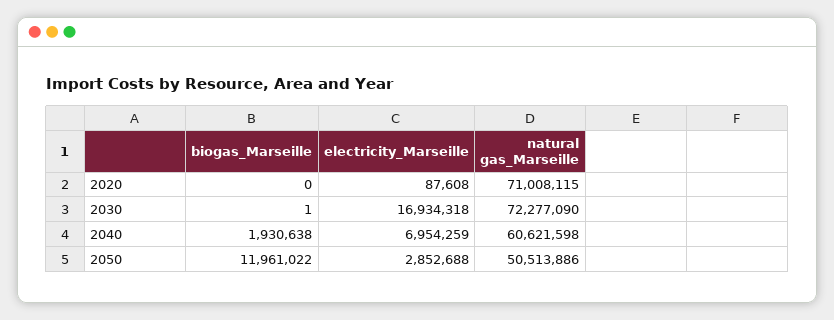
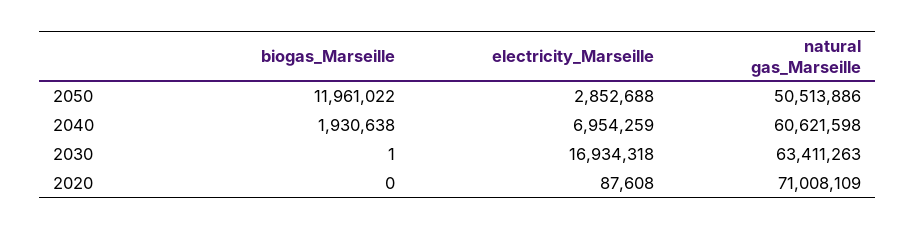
natural gas_Marseille, 2020: 71008115 -> 71008109
natural gas_Marseille, 2030: 72277090 -> 63411263

